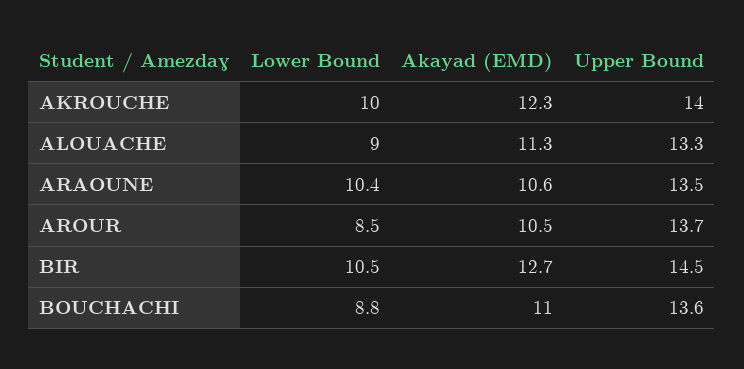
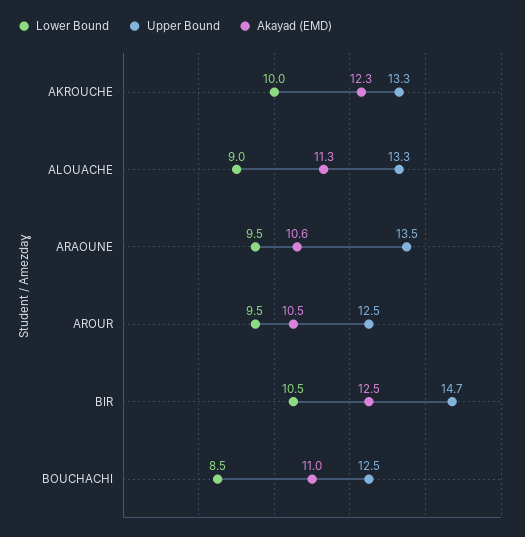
Upper Bound, AKROUCHE: 14 -> 13.3
Lower Bound, ARAOUNE: 10.4 -> 9.5
Lower Bound, AROUR: 8.5 -> 9.5
Upper Bound, AROUR: 13.7 -> 12.5
Akayad (EMD), BIR: 12.7 -> 12.5
Upper Bound, BIR: 14.5 -> 14.7
Lower Bound, BOUCHACHI: 8.8 -> 8.5
Upper Bound, BOUCHACHI: 13.6 -> 12.5

